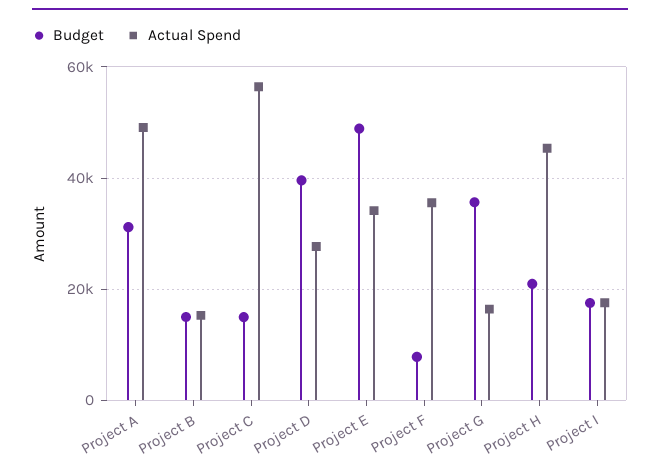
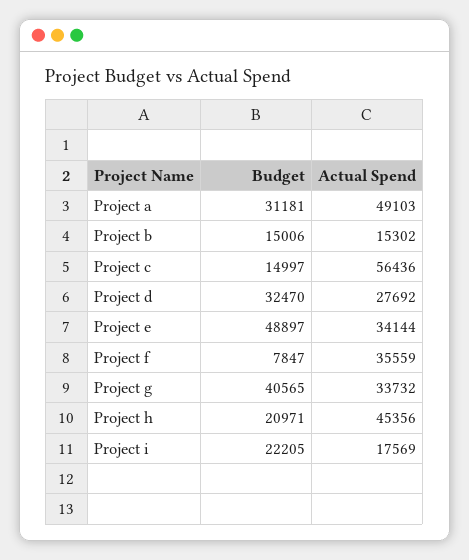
Budget, Project D: 40000 -> 32470
Budget, Project G: 36000 -> 40565
Actual Spend, Project G: 16000 -> 33732
Budget, Project I: 18000 -> 22205

